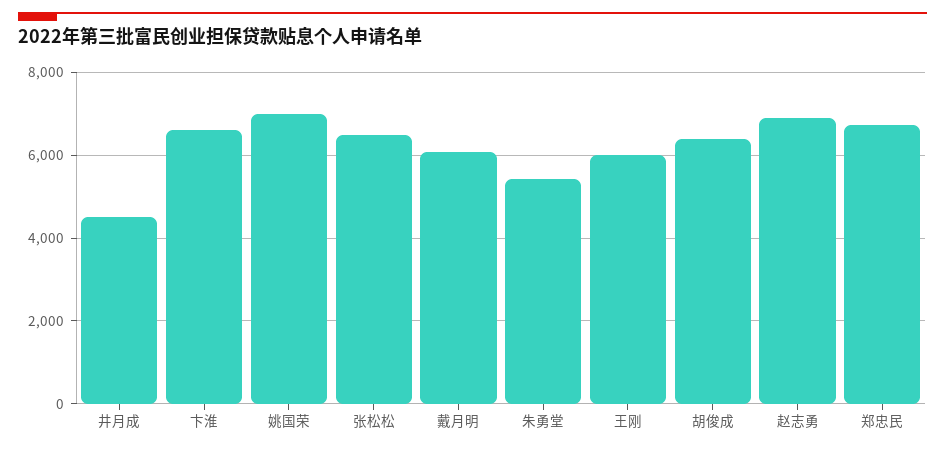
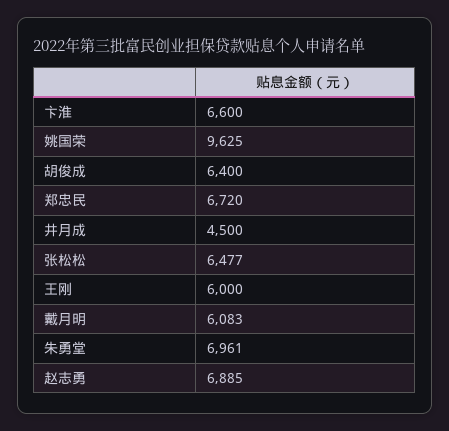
姚国荣: 7000 -> 9625
朱勇堂: 5400 -> 6961

